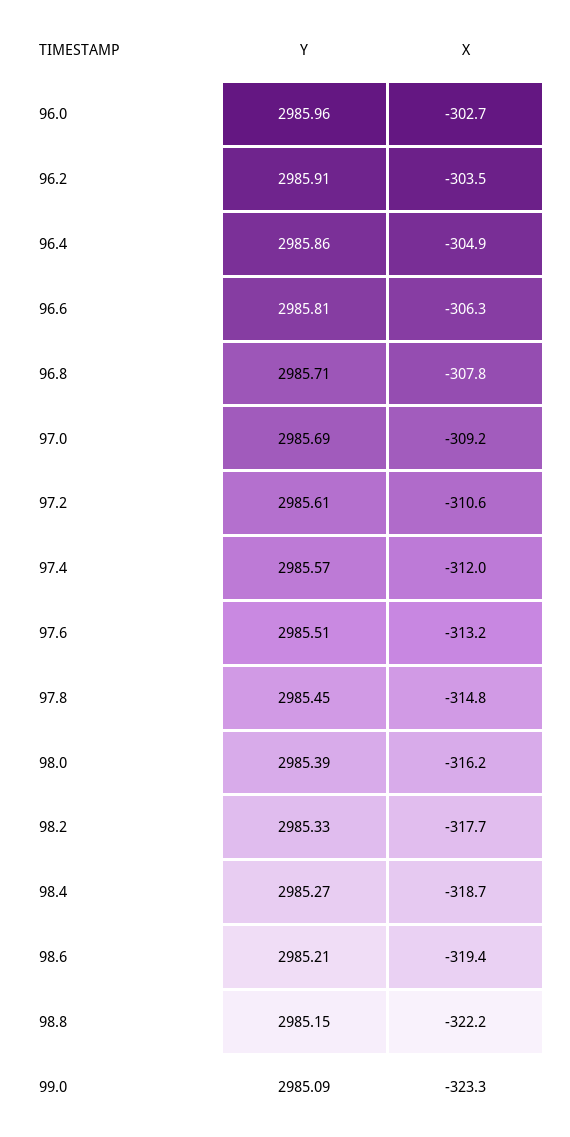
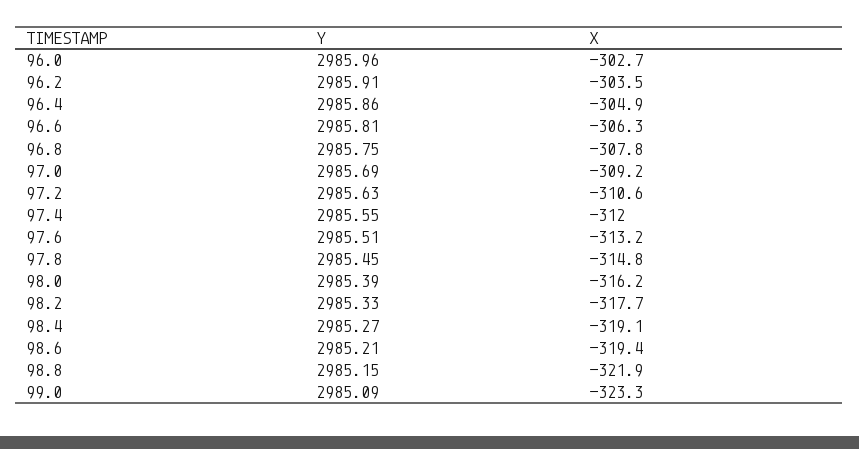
Y, 96.8: 2985.71 -> 2985.75
Y, 97.2: 2985.61 -> 2985.63
Y, 97.4: 2985.57 -> 2985.55
X, 98.4: -318.7 -> -319.1
X, 98.8: -322.2 -> -321.9

